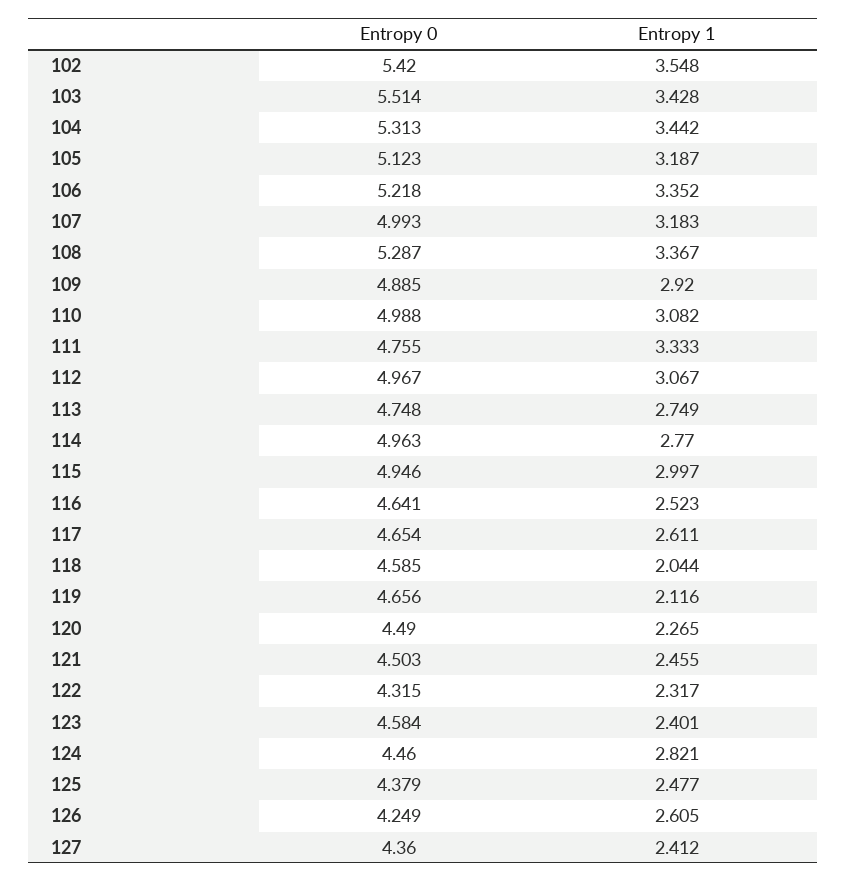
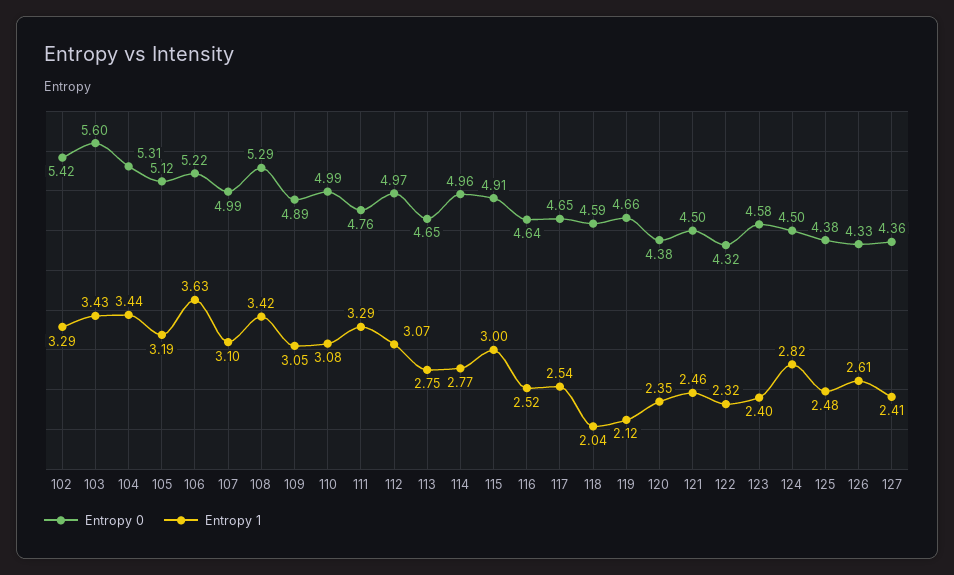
Entropy 1, 102: 3.548 -> 3.29
Entropy 0, 103: 5.514 -> 5.6
Entropy 1, 106: 3.352 -> 3.63
Entropy 1, 107: 3.183 -> 3.1
Entropy 1, 108: 3.367 -> 3.42
Entropy 1, 109: 2.92 -> 3.05
Entropy 1, 111: 3.333 -> 3.29
Entropy 0, 113: 4.748 -> 4.65
Entropy 0, 115: 4.946 -> 4.91
Entropy 1, 117: 2.611 -> 2.54
Entropy 0, 120: 4.49 -> 4.38
Entropy 1, 120: 2.265 -> 2.35
Entropy 0, 124: 4.46 -> 4.5
Entropy 0, 126: 4.249 -> 4.33

